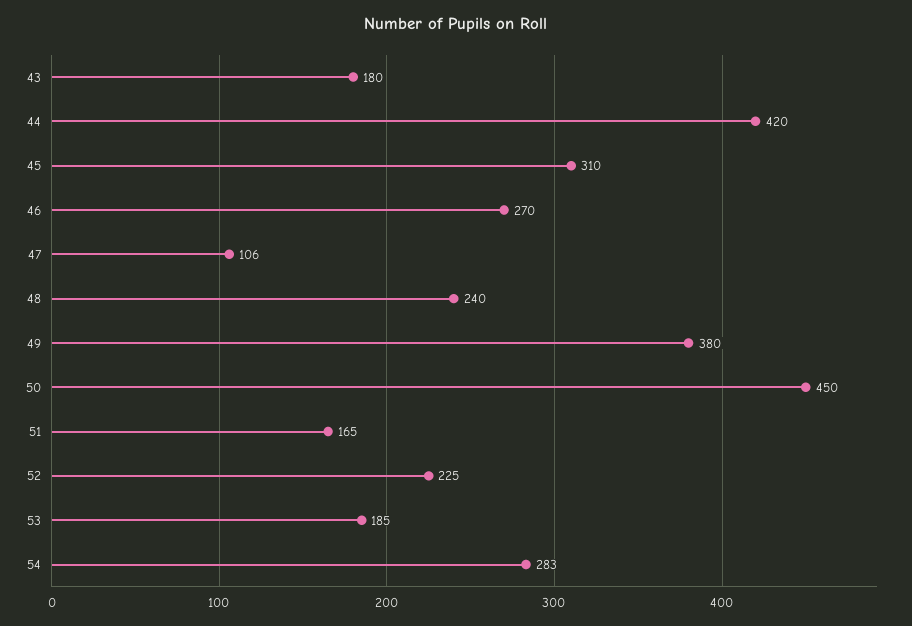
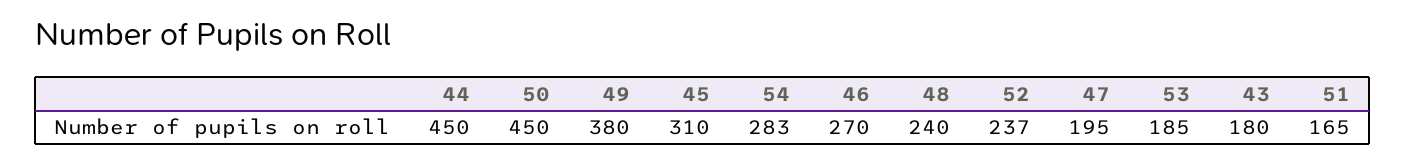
44: 420 -> 450
47: 106 -> 195
52: 225 -> 237

